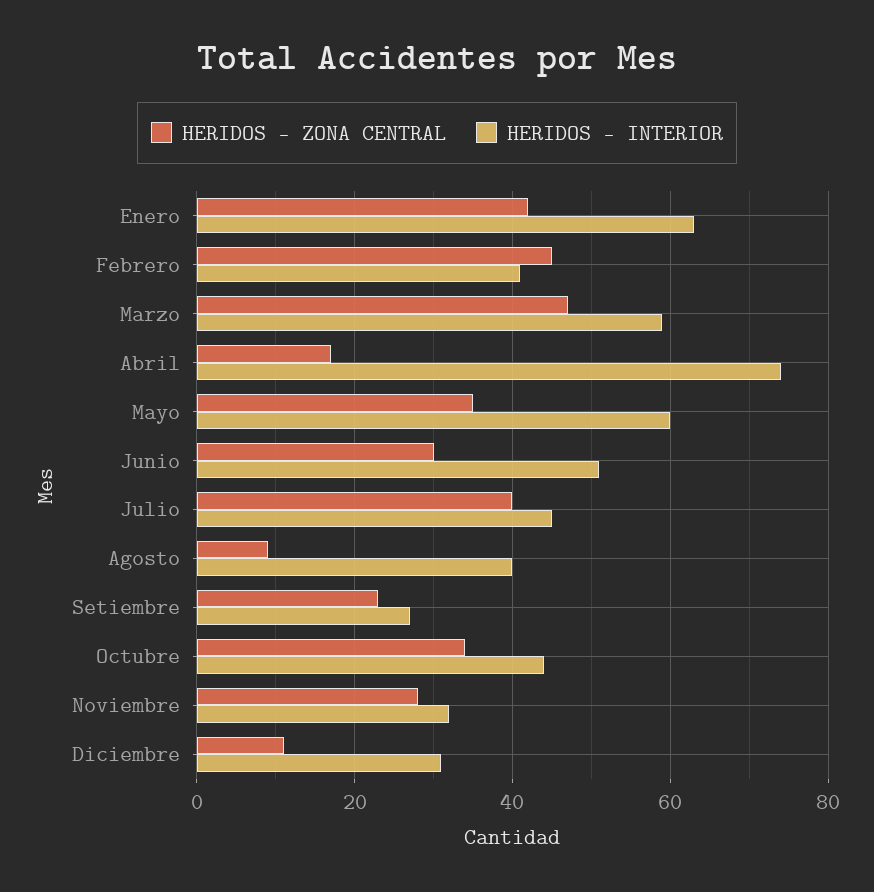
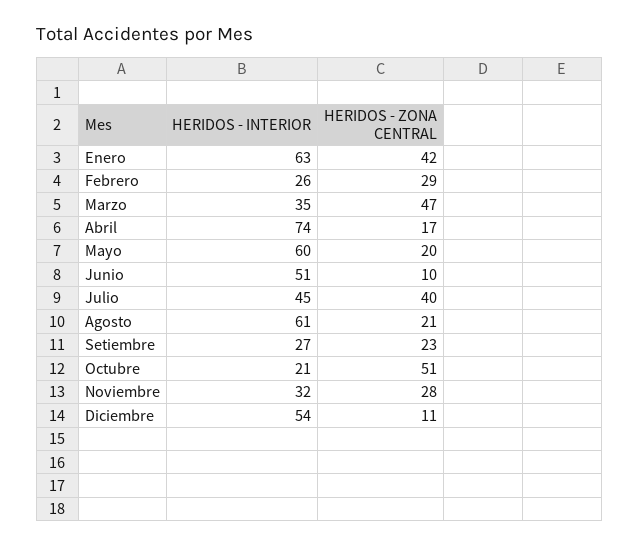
HERIDOS - ZONA CENTRAL, Febrero: 45 -> 29
HERIDOS - INTERIOR, Febrero: 40 -> 26
HERIDOS - INTERIOR, Marzo: 60 -> 35
HERIDOS - ZONA CENTRAL, Mayo: 35 -> 20
HERIDOS - ZONA CENTRAL, Junio: 30 -> 10
HERIDOS - ZONA CENTRAL, Agosto: 10 -> 21
HERIDOS - INTERIOR, Agosto: 40 -> 61
HERIDOS - ZONA CENTRAL, Octubre: 35 -> 51
HERIDOS - INTERIOR, Octubre: 45 -> 21
HERIDOS - INTERIOR, Diciembre: 30 -> 54

